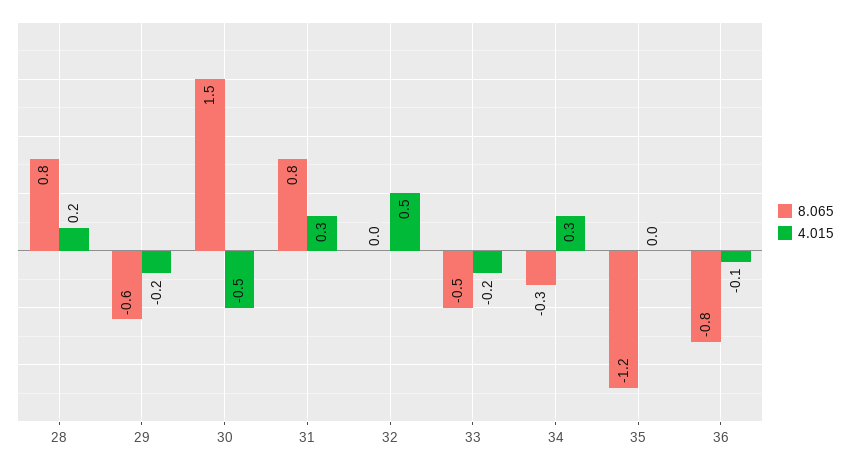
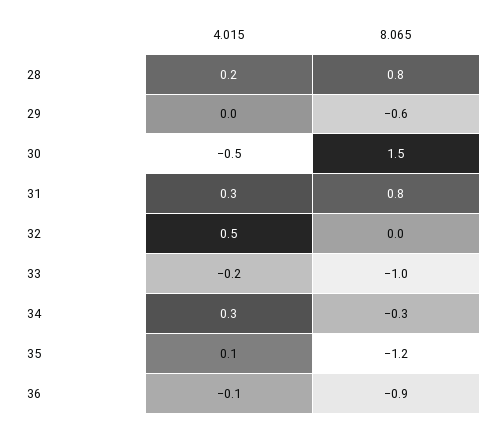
4.015, 29: -0.2 -> 0
8.065, 33: -0.5 -> -1
4.015, 35: 0 -> 0.1
8.065, 36: -0.8 -> -0.9

